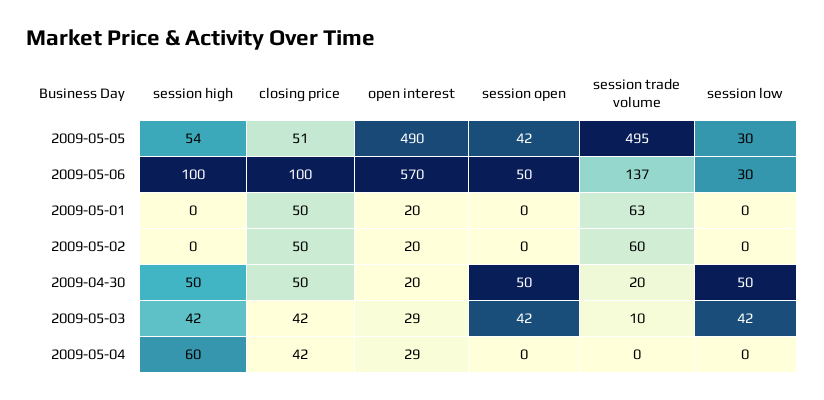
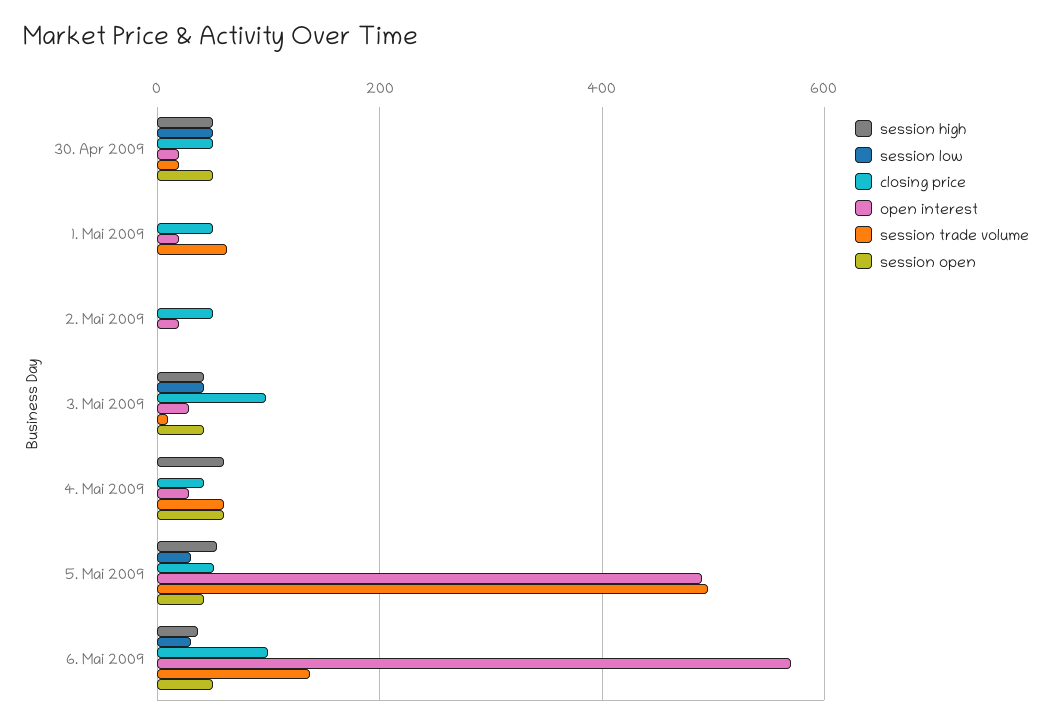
session high, 2009-05-06: 100 -> 40
session trade volume, 2009-05-02: 60 -> 0
closing price, 2009-05-03: 42 -> 100
session open, 2009-05-04: 0 -> 60
session trade volume, 2009-05-04: 0 -> 60

